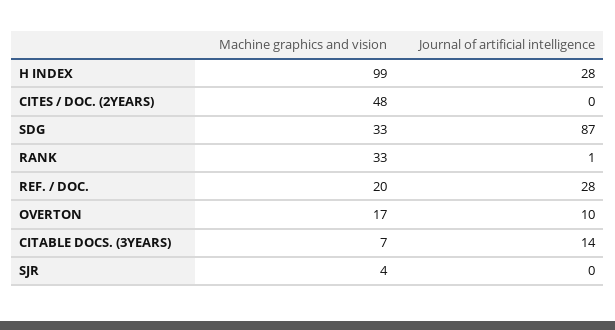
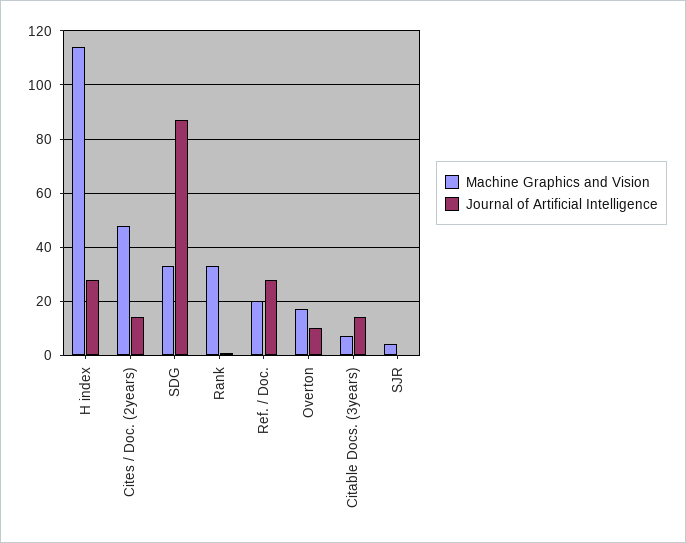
Machine graphics and vision, H INDEX: 99 -> 115
Journal of artificial intelligence, CITES / DOC. (2YEARS): 0 -> 15

